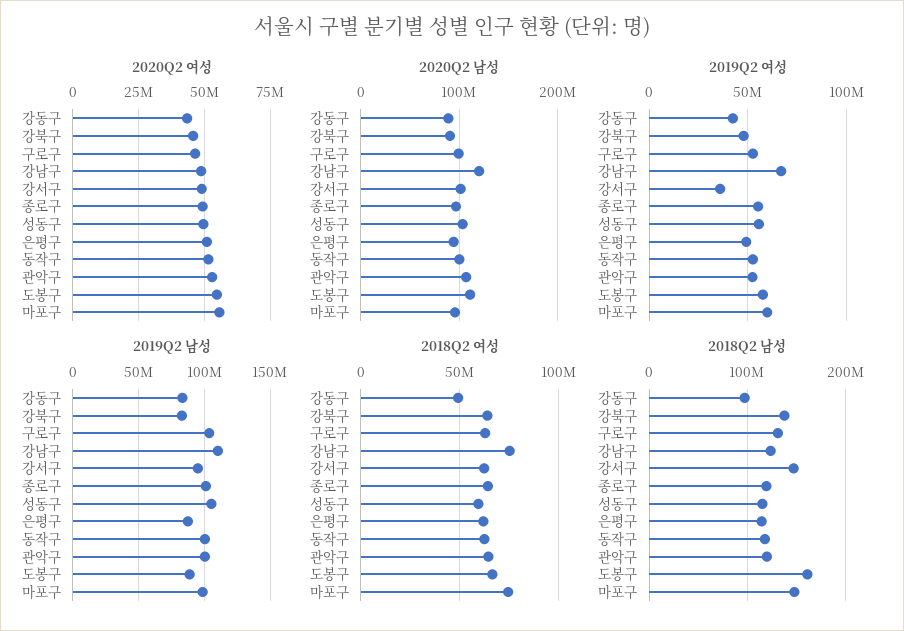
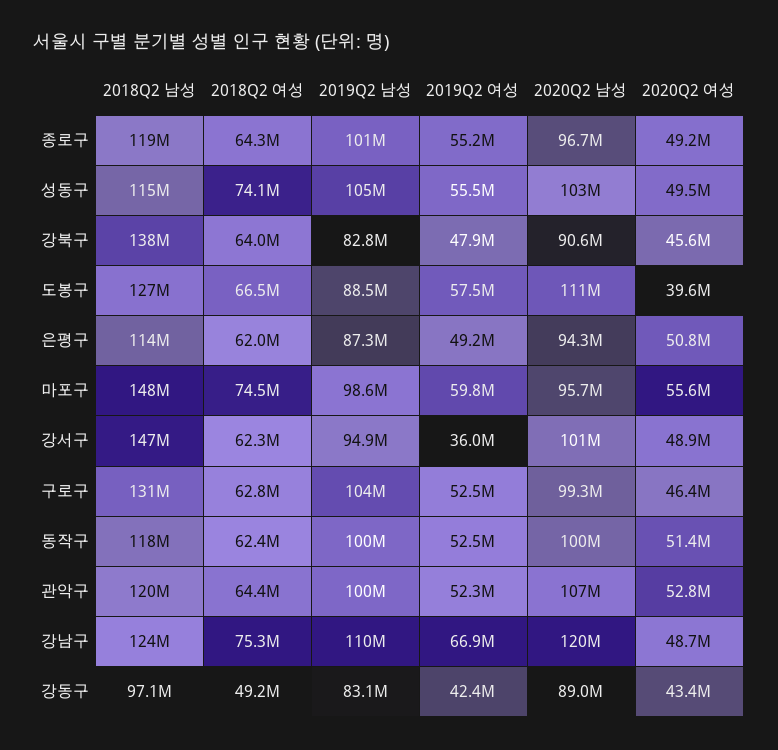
2020Q2 여성, 도봉구: 55000000 -> 39600000
2018Q2 여성, 성동구: 60000000 -> 74100000
2018Q2 남성, 도봉구: 160000000 -> 127000000

